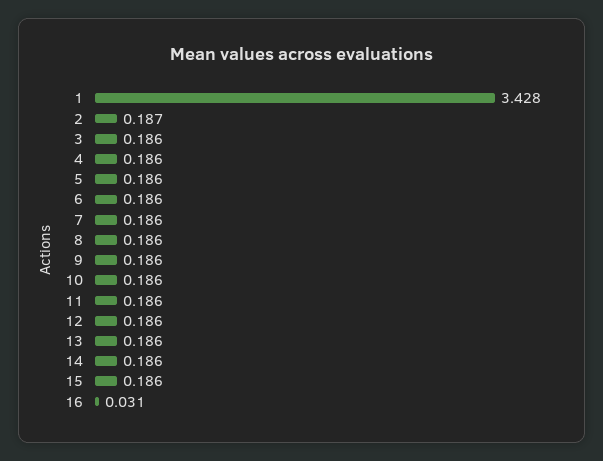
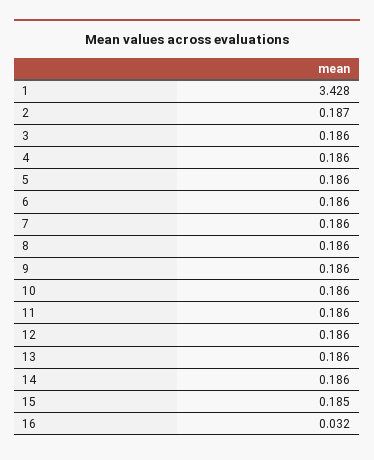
15: 0.186 -> 0.185
16: 0.031 -> 0.032

